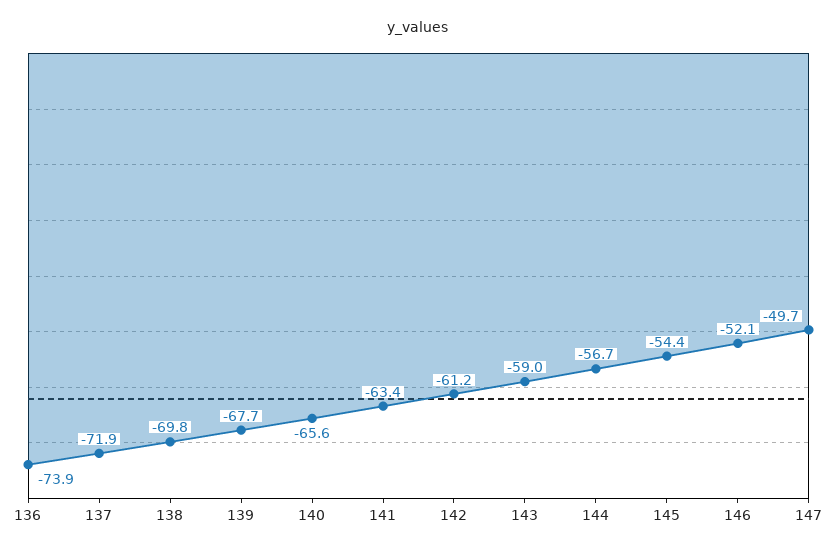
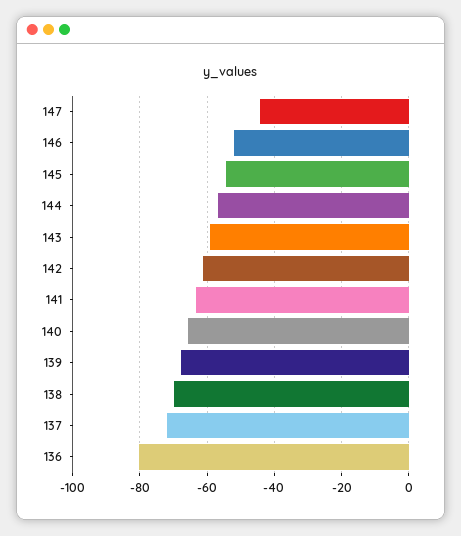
136: -73.9 -> -80
147: -49.7 -> -44

